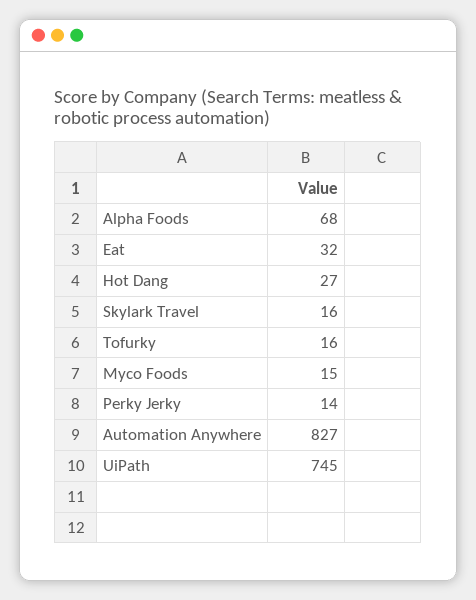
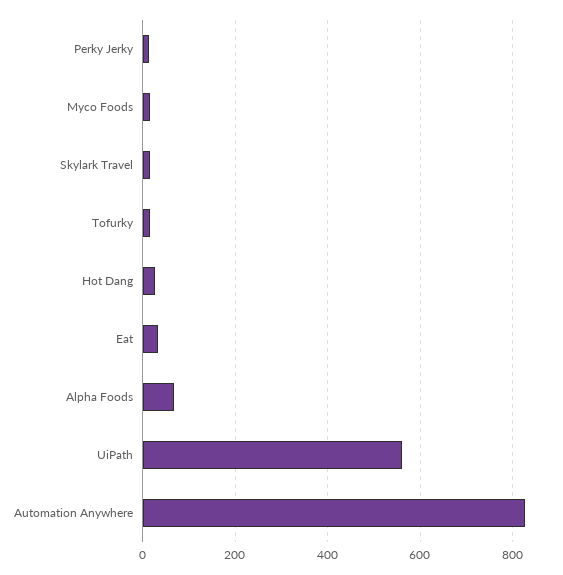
UiPath: 745 -> 560

